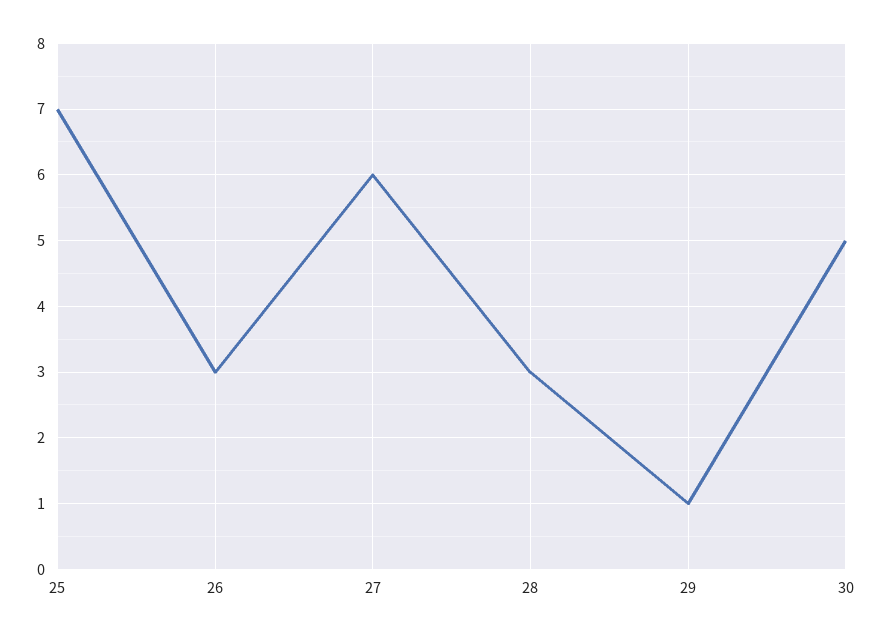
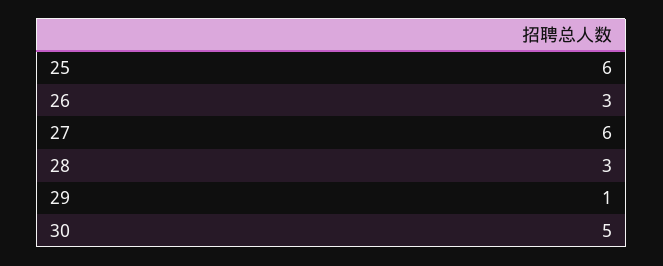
25: 7 -> 6

